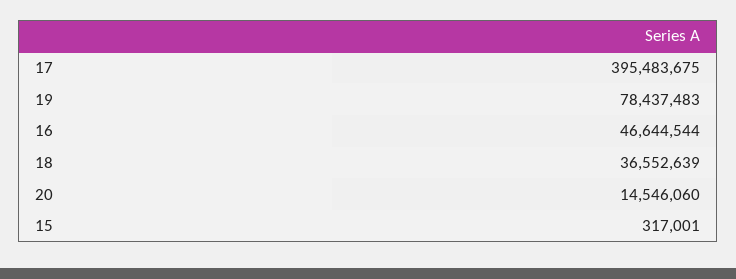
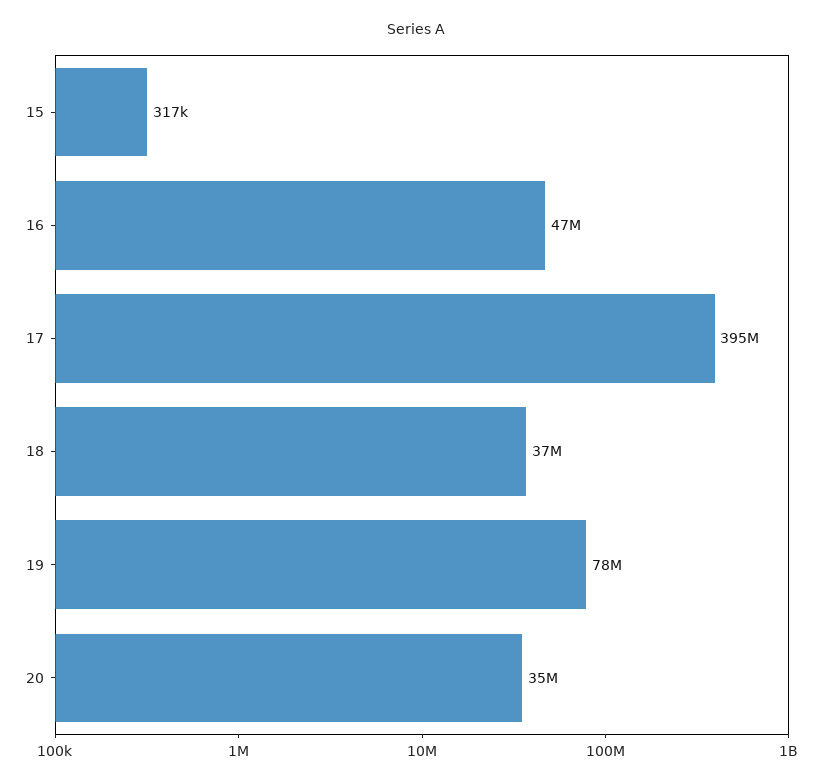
20: 14546060 -> 35000000

